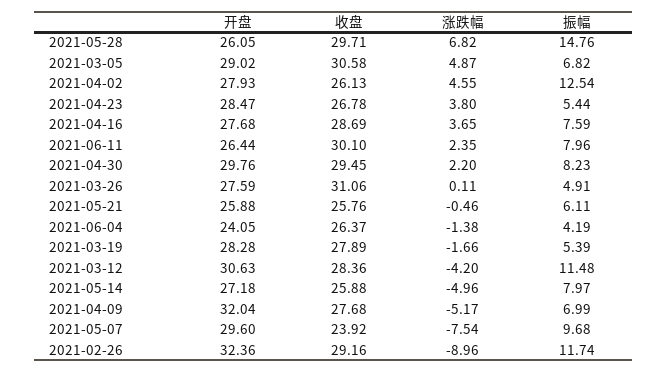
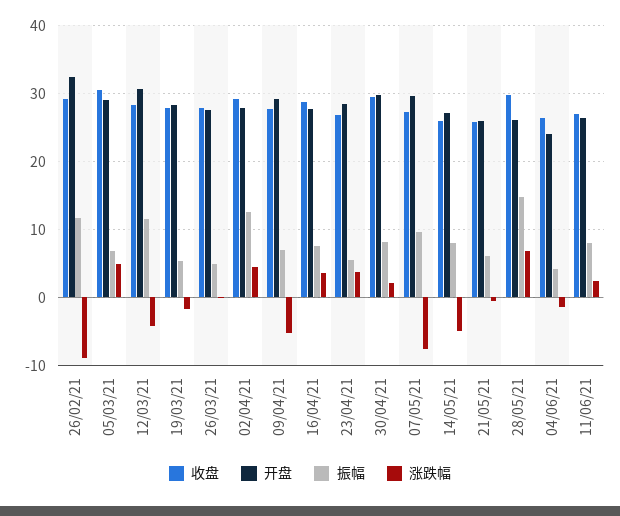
收盘, 2021-04-02: 26.13 -> 29
收盘, 2021-06-11: 30.1 -> 27
收盘, 2021-03-26: 31.06 -> 28
开盘, 2021-04-09: 32.04 -> 29
收盘, 2021-05-07: 23.92 -> 27

